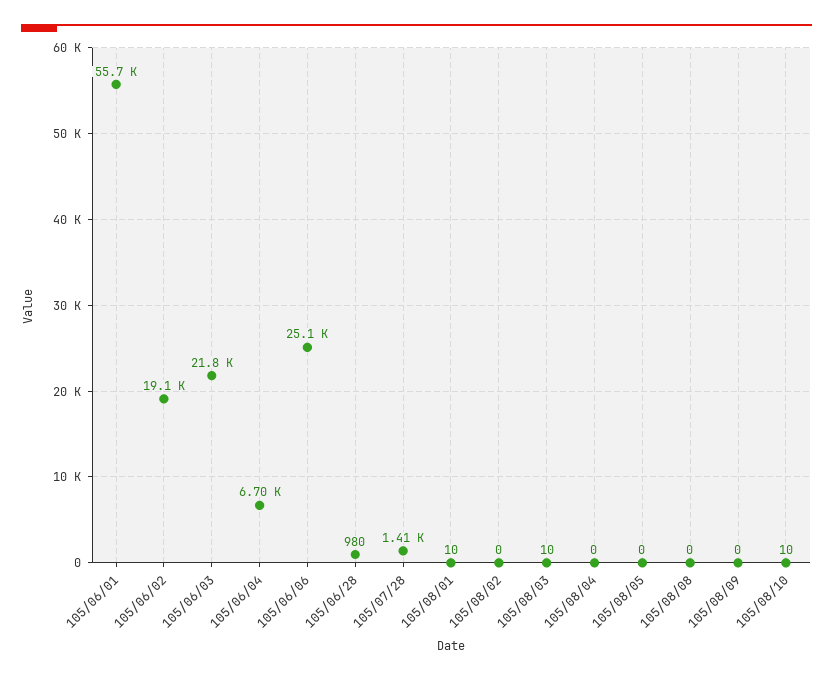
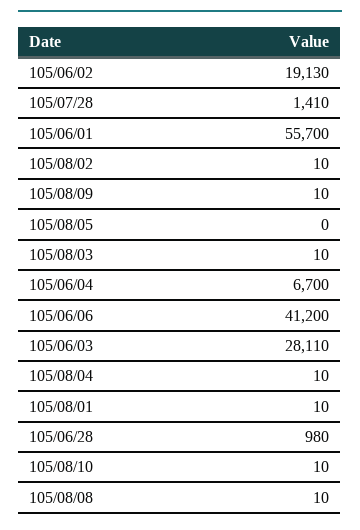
105/06/03: 21800 -> 28110
105/06/06: 25100 -> 41200
105/08/02: 0 -> 10
105/08/04: 0 -> 10
105/08/08: 0 -> 10
105/08/09: 0 -> 10

